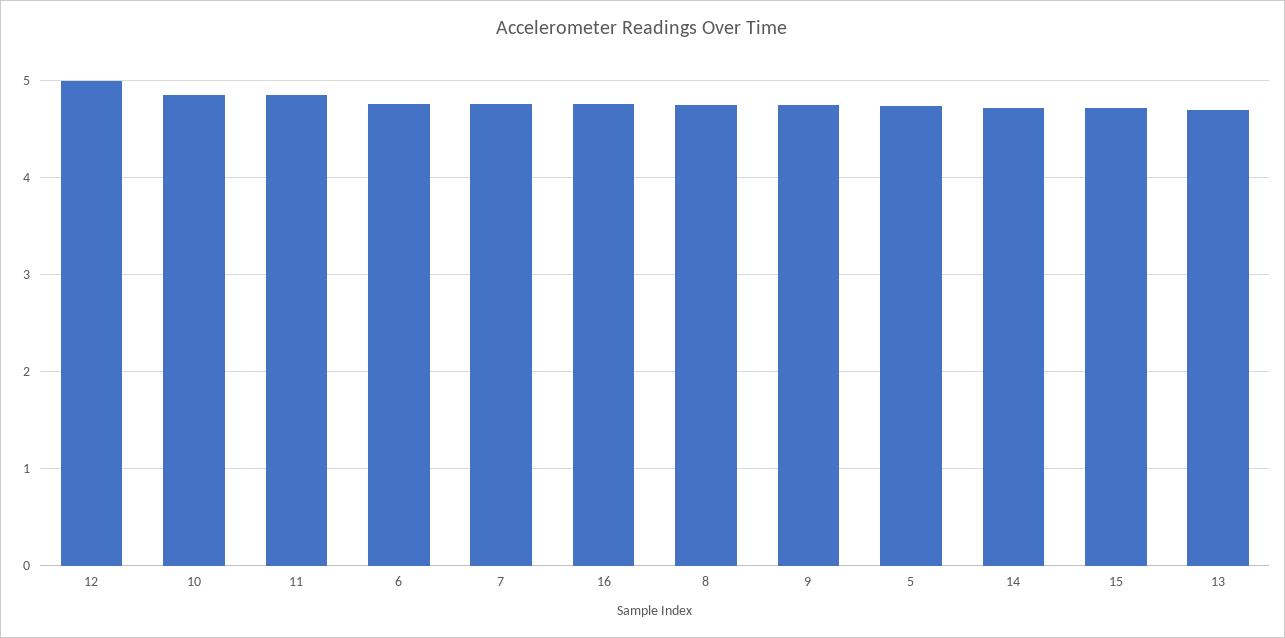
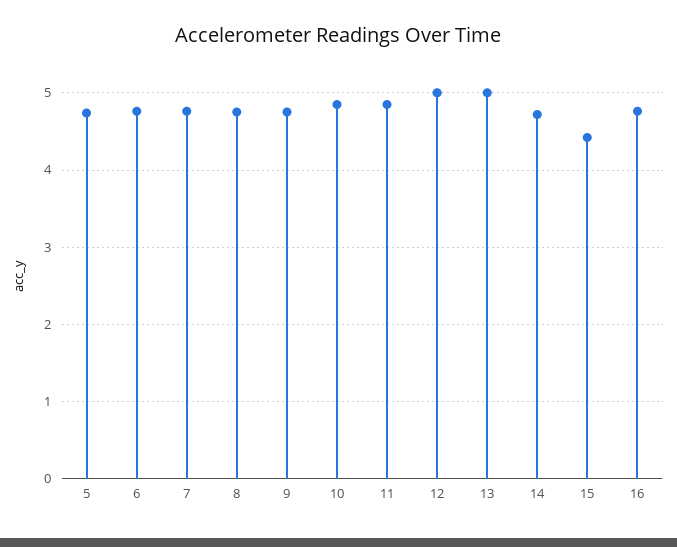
15: 4.7 -> 4.4
13: 4.7 -> 5

